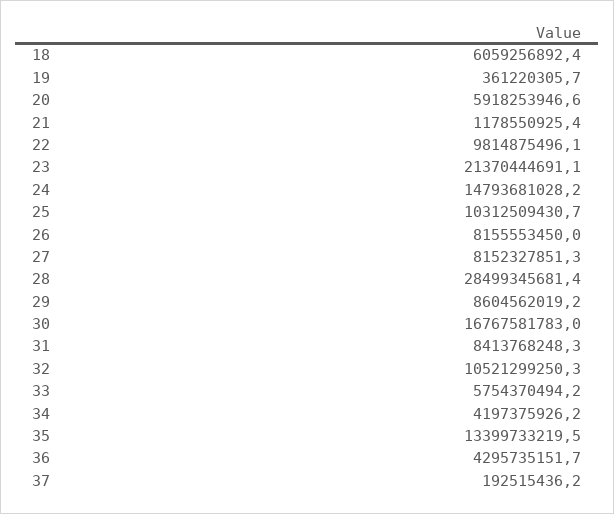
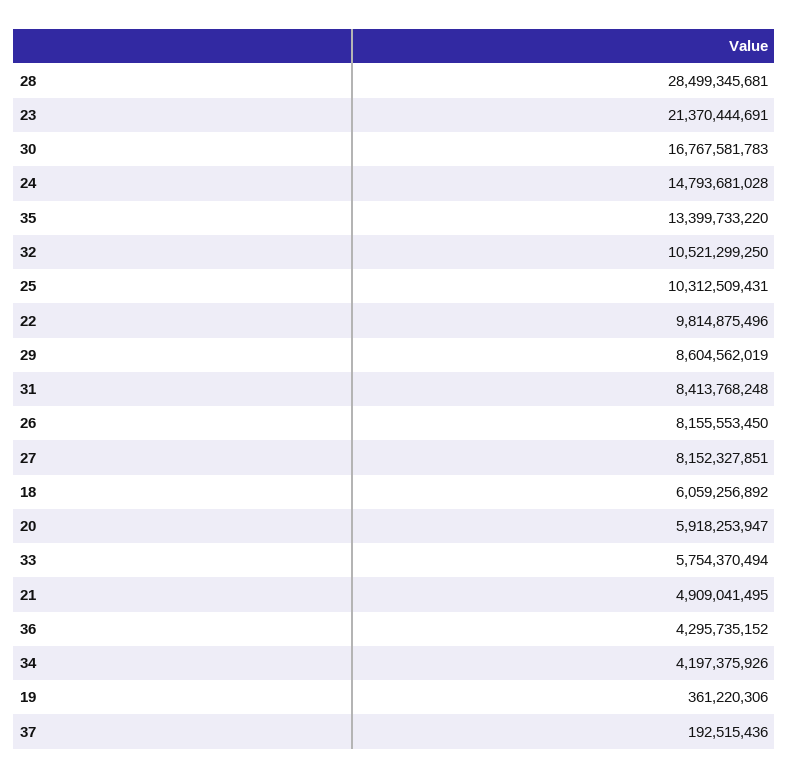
21: 1178550925.4 -> 4909041495

